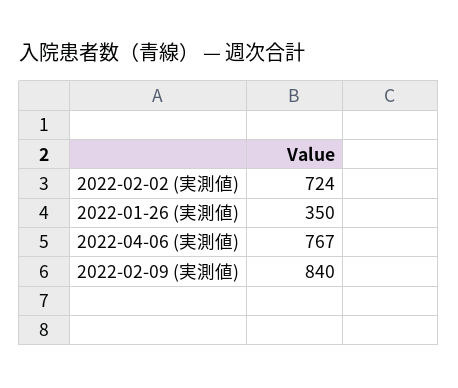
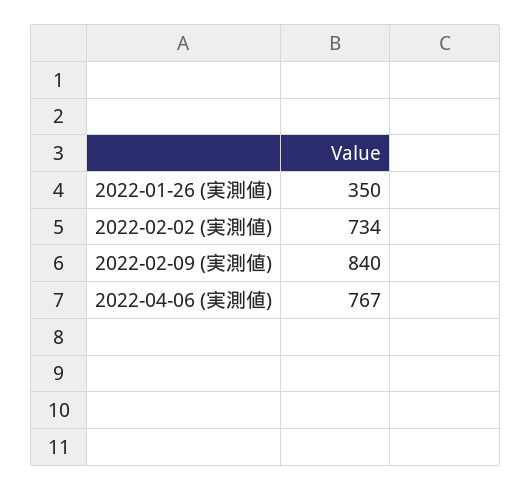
2022-02-02 (実測値): 724 -> 734

